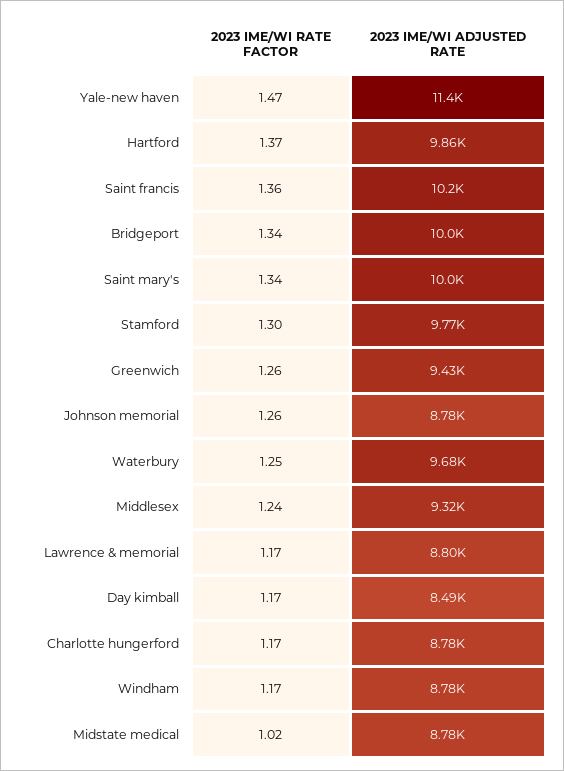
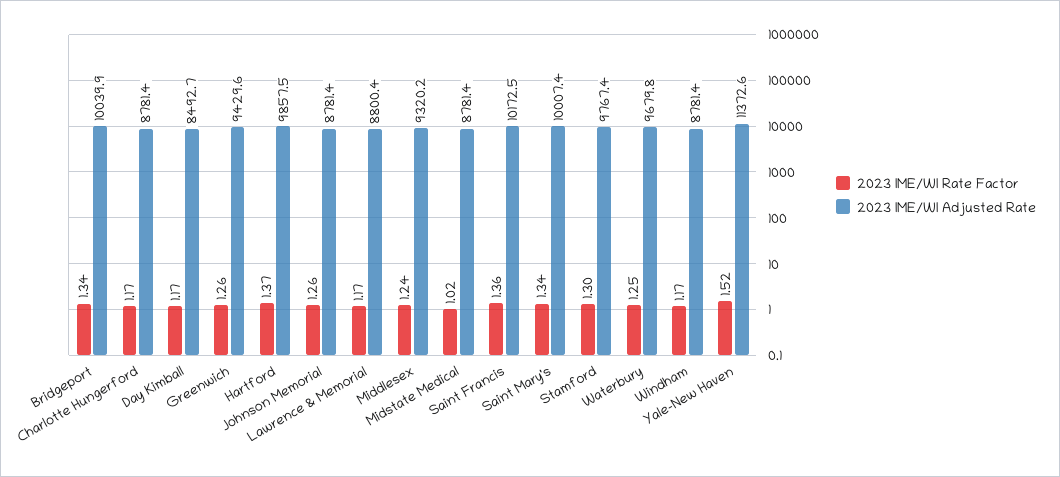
2023 IME/WI RATE FACTOR, Yale-new haven: 1.47 -> 1.52

